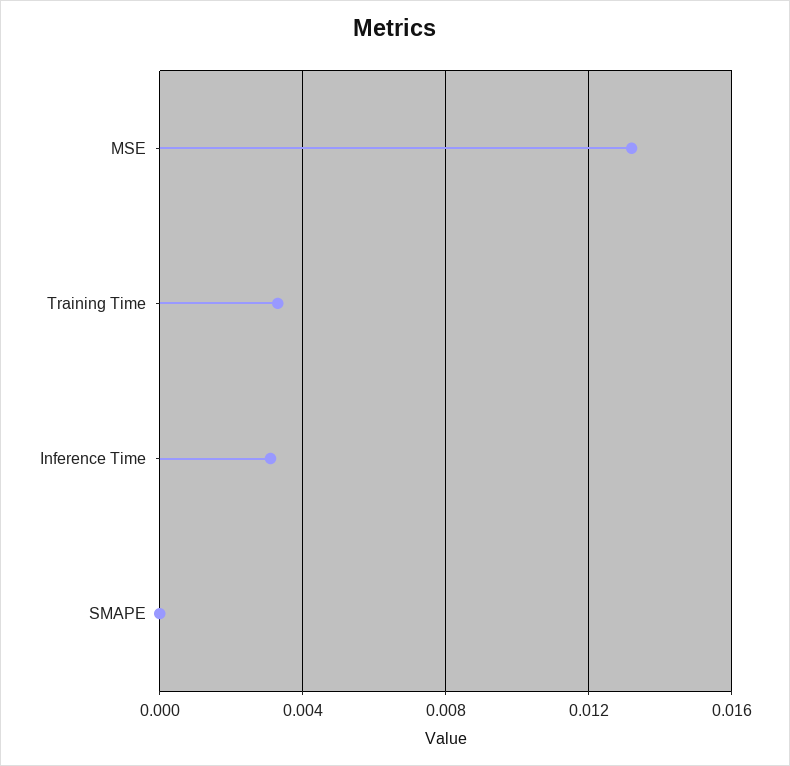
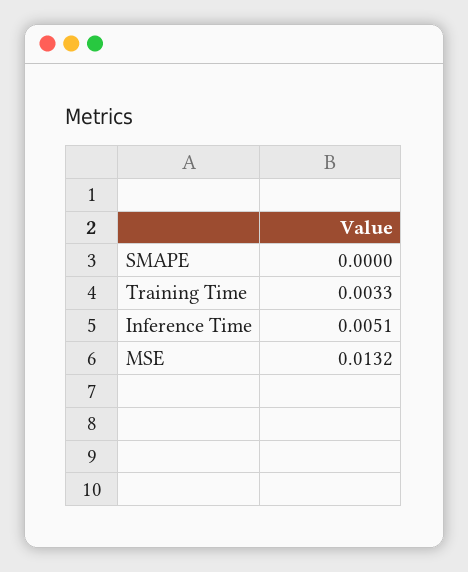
Inference Time: 0.003 -> 0.0051

